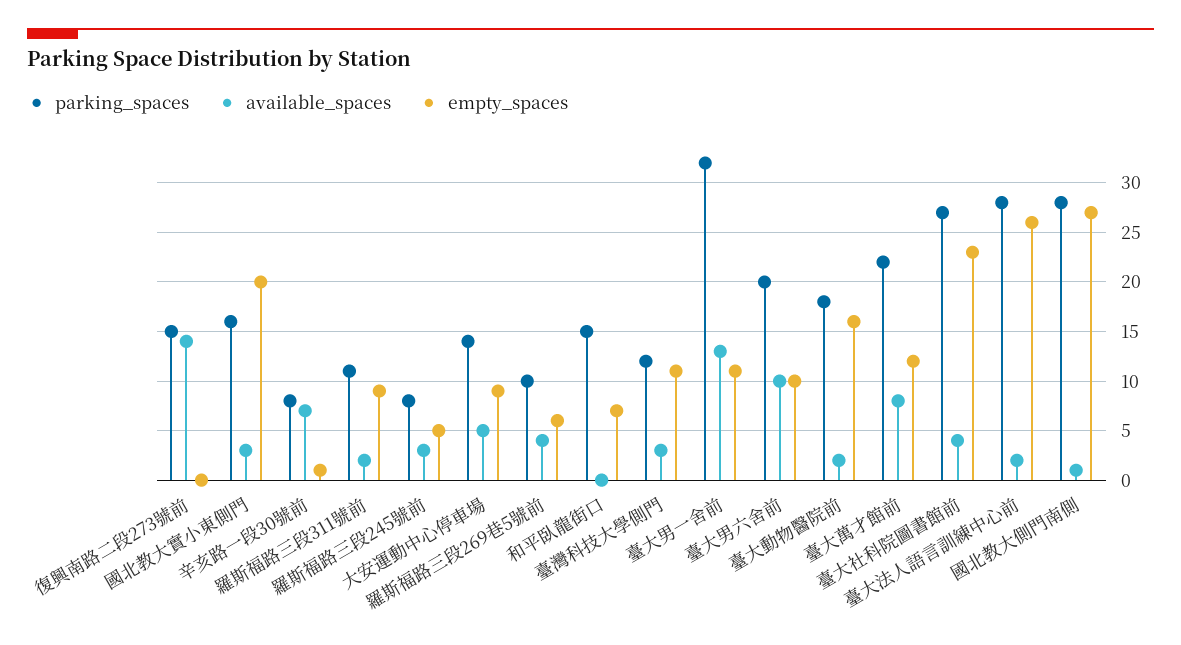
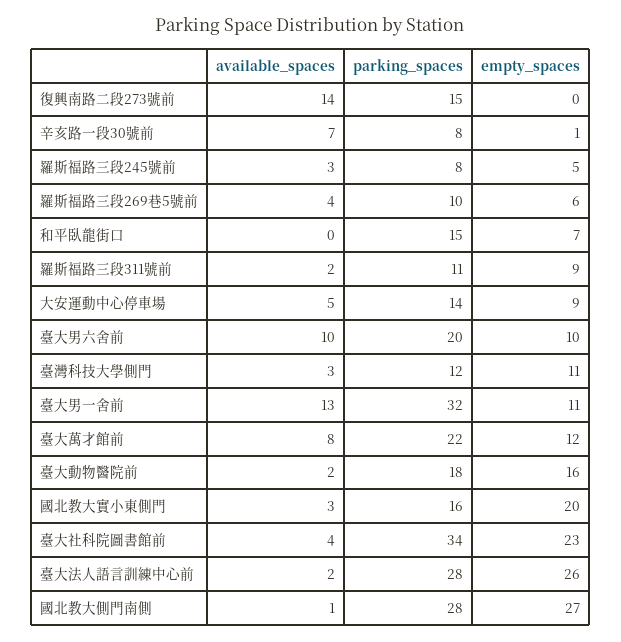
parking_spaces, 臺大社科院圖書館前: 27 -> 34

